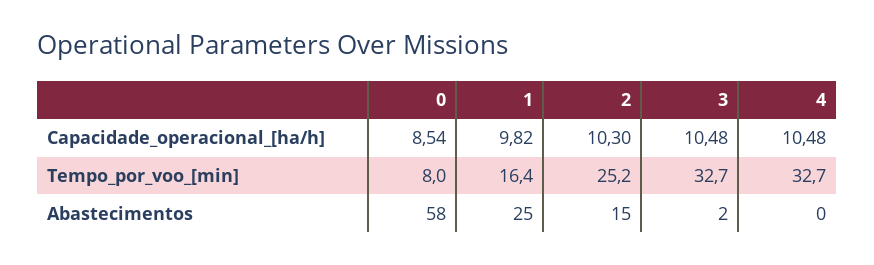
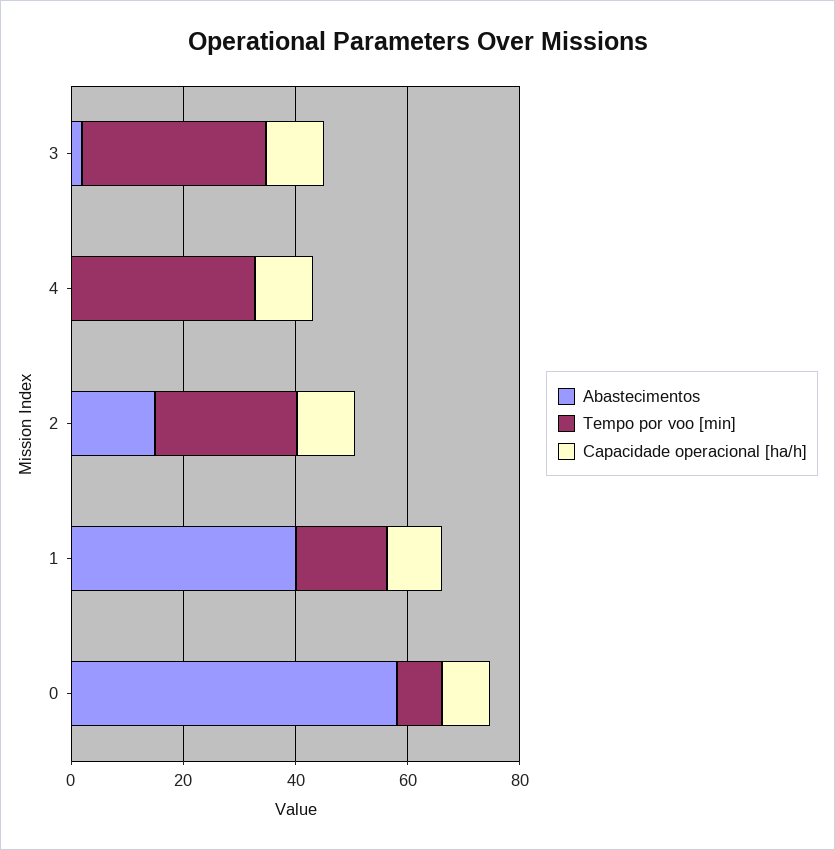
Abastecimentos, 1: 25 -> 40

